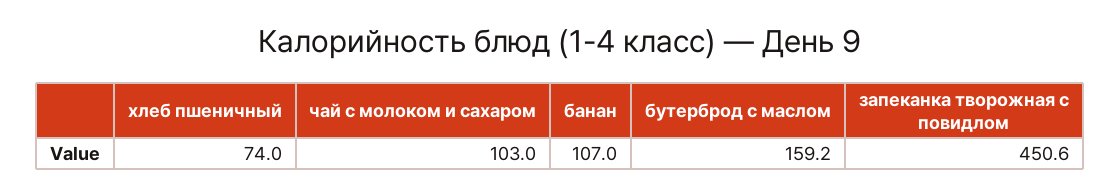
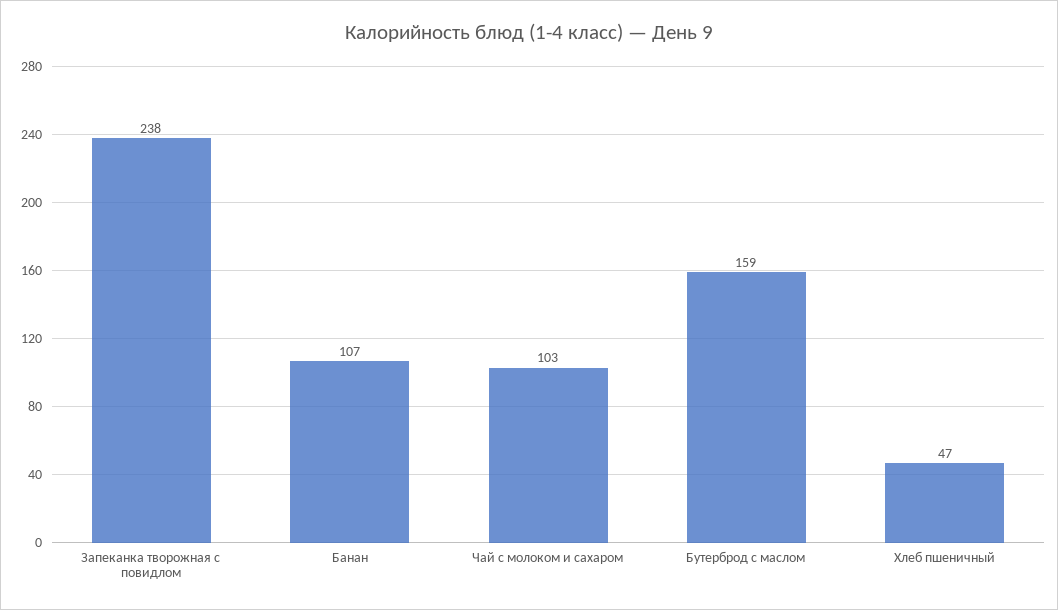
хлеб пшеничный: 74 -> 47
запеканка творожная с повидлом: 450.6 -> 238

